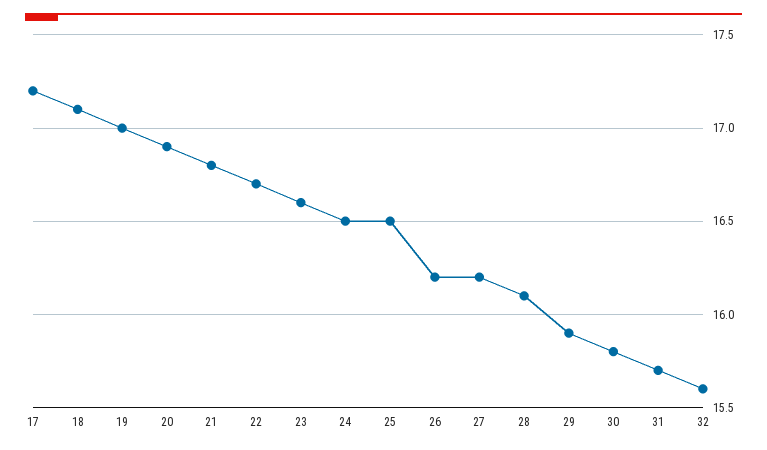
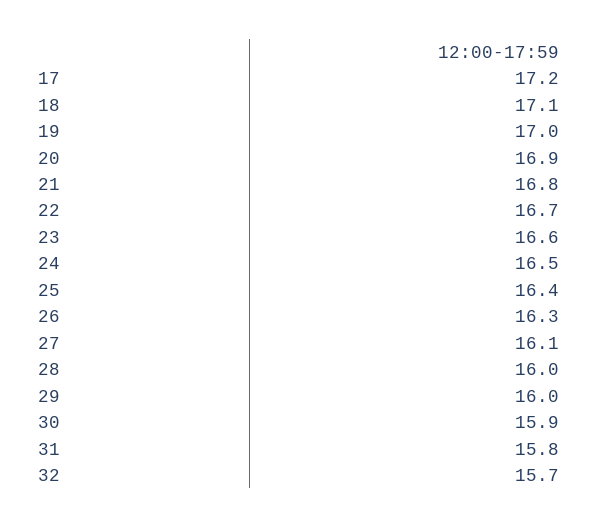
25: 16.5 -> 16.4
26: 16.2 -> 16.3
27: 16.2 -> 16.1
28: 16.1 -> 16
29: 15.9 -> 16
30: 15.8 -> 15.9
31: 15.7 -> 15.8
32: 15.6 -> 15.7

